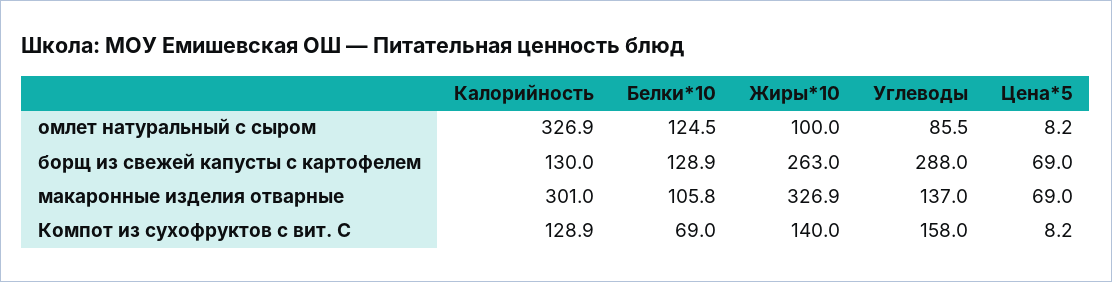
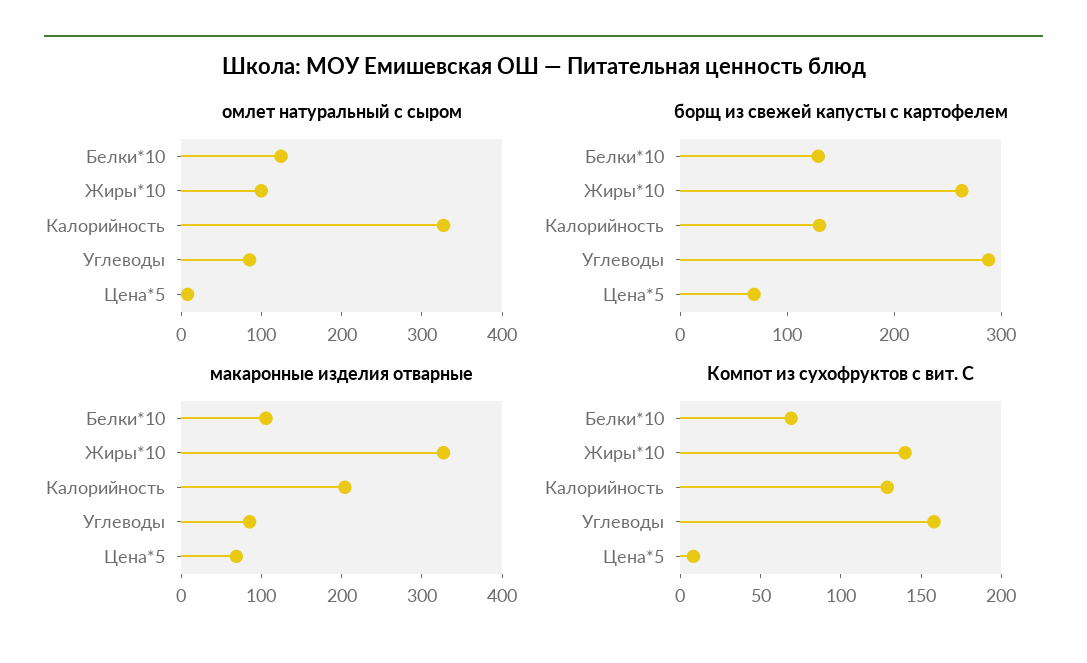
макаронные изделия отварные, Калорийность: 301 -> 200
макаронные изделия отварные, Углеводы: 137 -> 80

